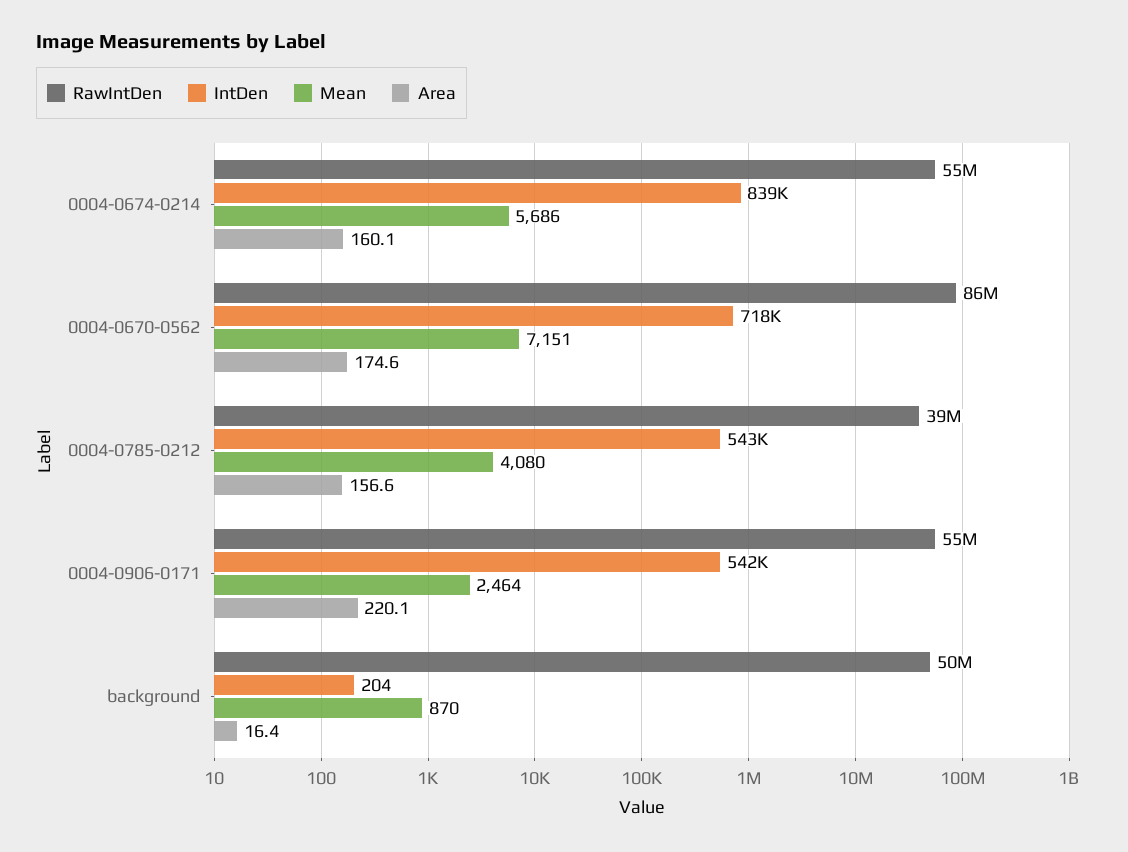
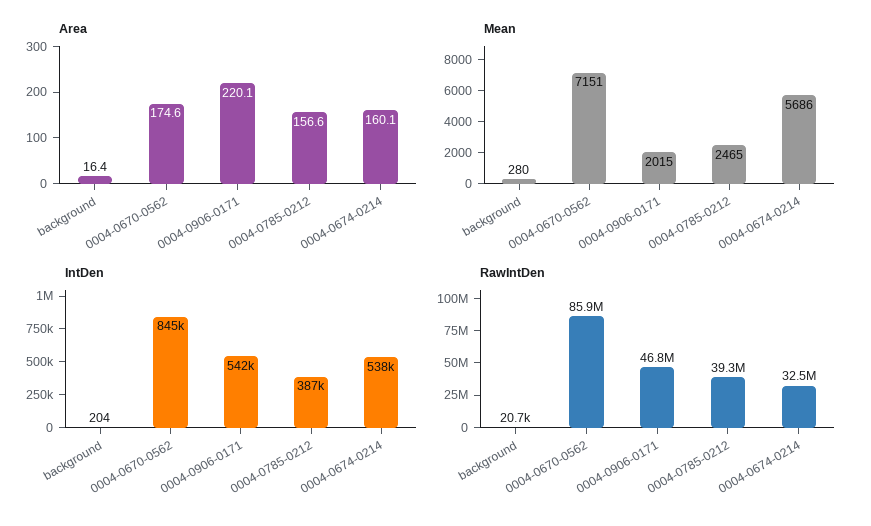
RawIntDen, 0004-0674-0214: 55000000 -> 32500000
IntDen, 0004-0674-0214: 839000 -> 538000
IntDen, 0004-0670-0562: 718000 -> 845000
IntDen, 0004-0785-0212: 543000 -> 387000
Mean, 0004-0785-0212: 4080 -> 2465
RawIntDen, 0004-0906-0171: 55000000 -> 46800000
Mean, 0004-0906-0171: 2464 -> 2015
RawIntDen, background: 50000000 -> 20700
Mean, background: 870 -> 280

